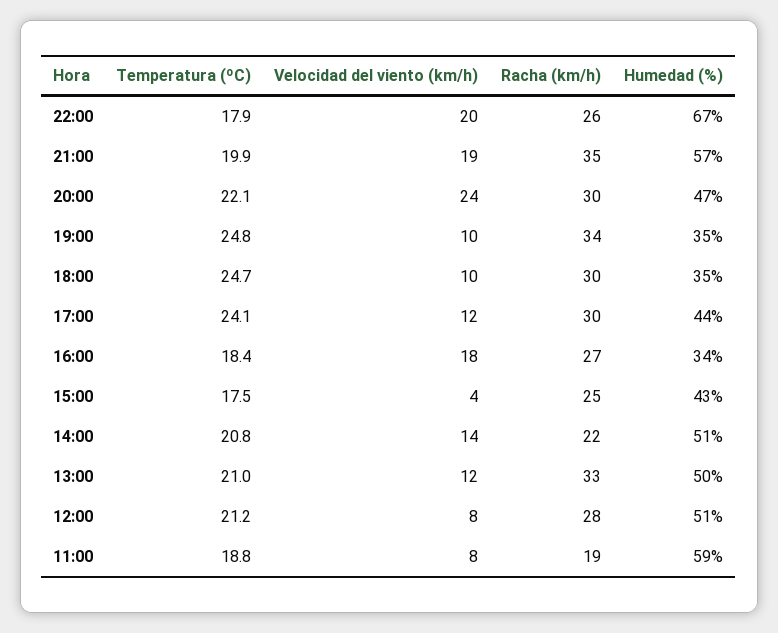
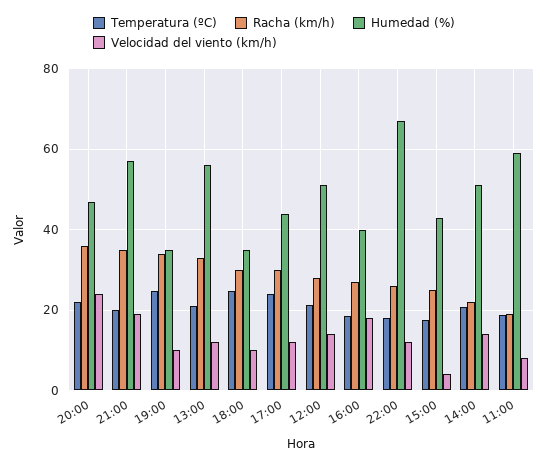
Velocidad del viento (km/h), 22:00: 20 -> 12
Racha (km/h), 20:00: 30 -> 36
Humedad (%), 16:00: 34 -> 40
Humedad (%), 13:00: 50 -> 56
Velocidad del viento (km/h), 12:00: 8 -> 14

